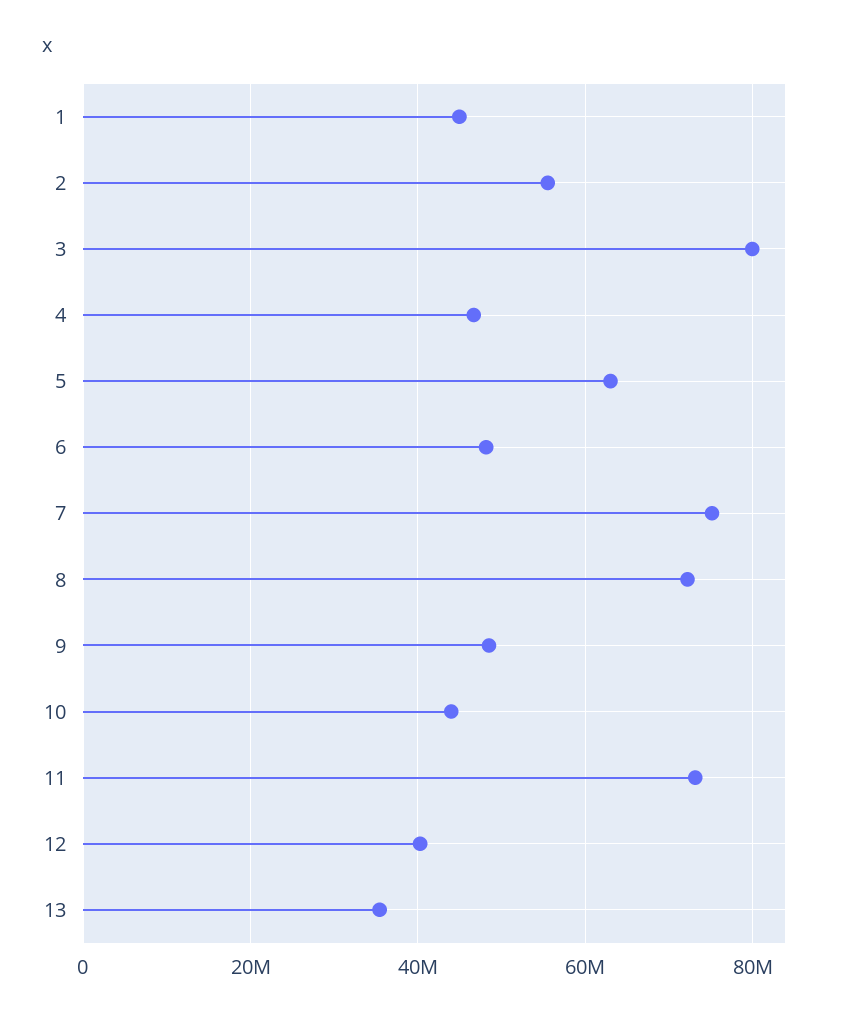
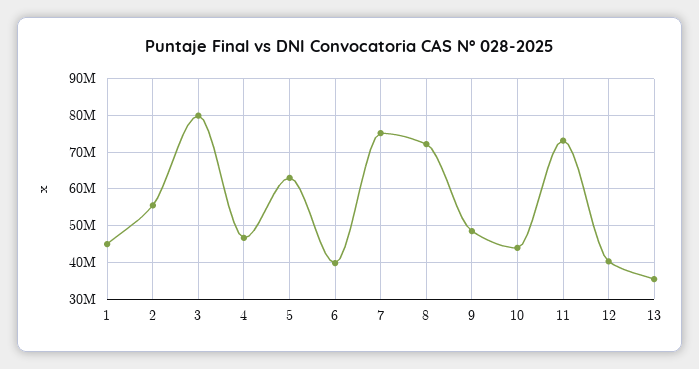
6: 48000000 -> 40000000

